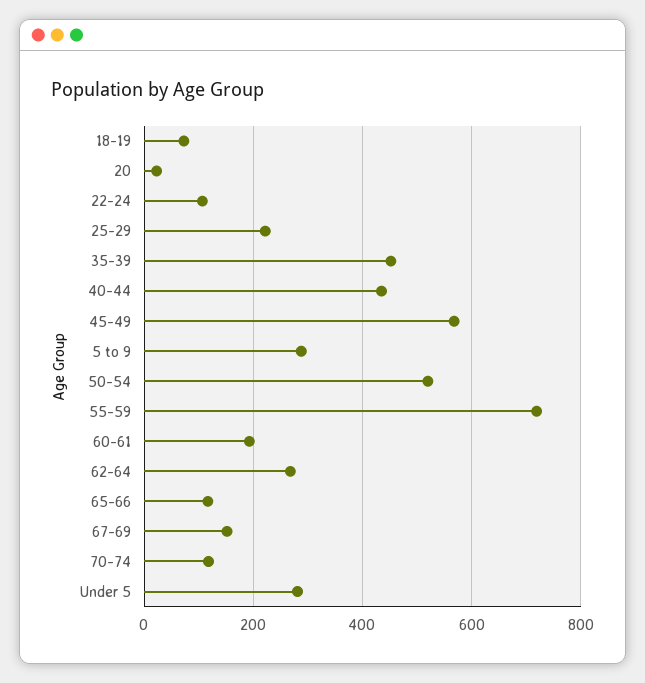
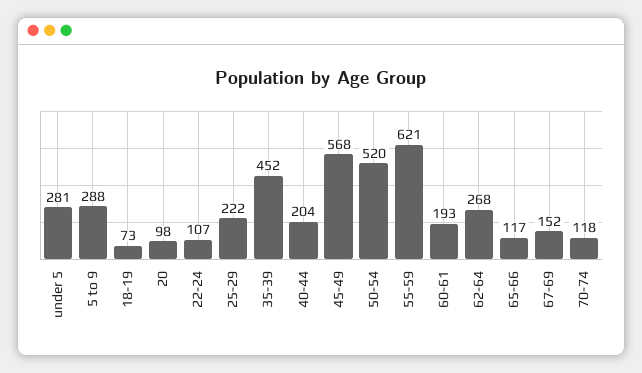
20: 20 -> 98
40-44: 440 -> 204
55-59: 720 -> 621

